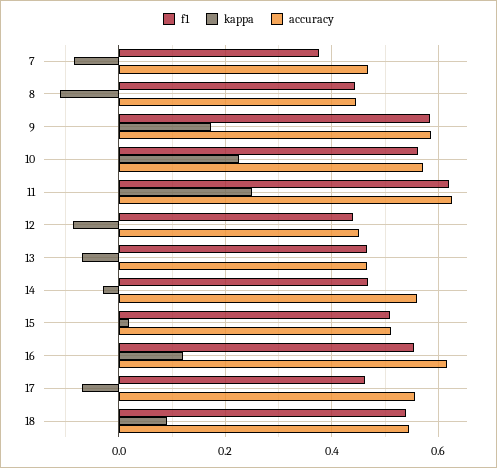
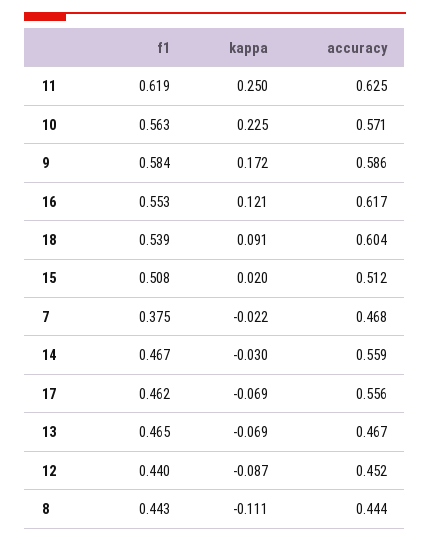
kappa, 7: -0.08 -> -0.022
accuracy, 18: 0.54 -> 0.604

